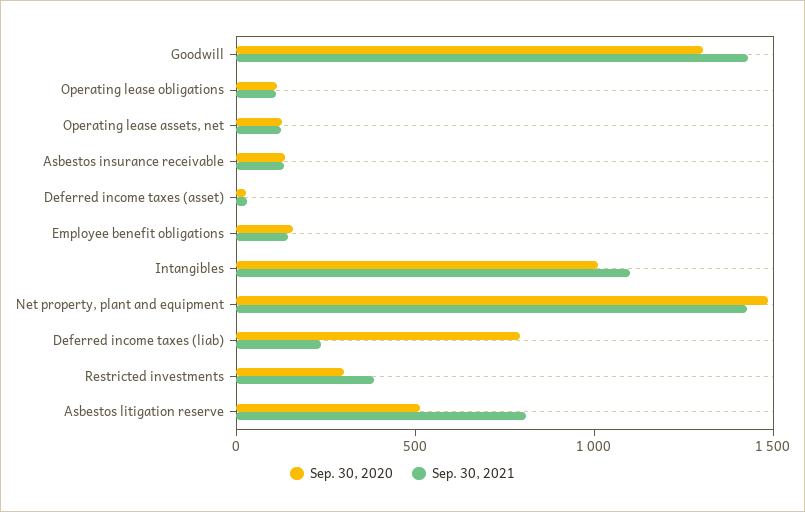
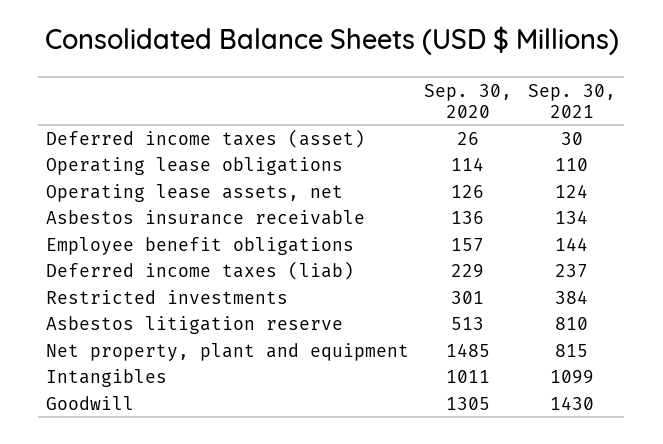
Sep. 30, 2021, Net property, plant and equipment: 1400 -> 815
Sep. 30, 2020, Deferred income taxes (liab): 800 -> 229

